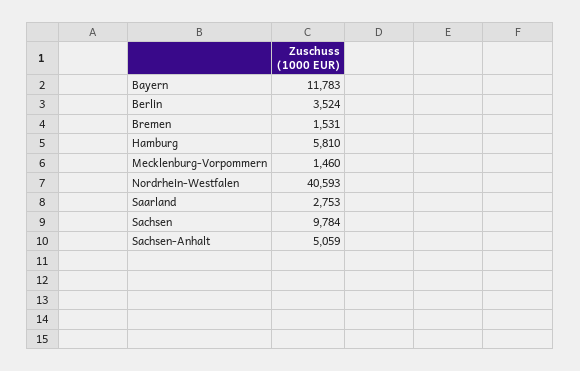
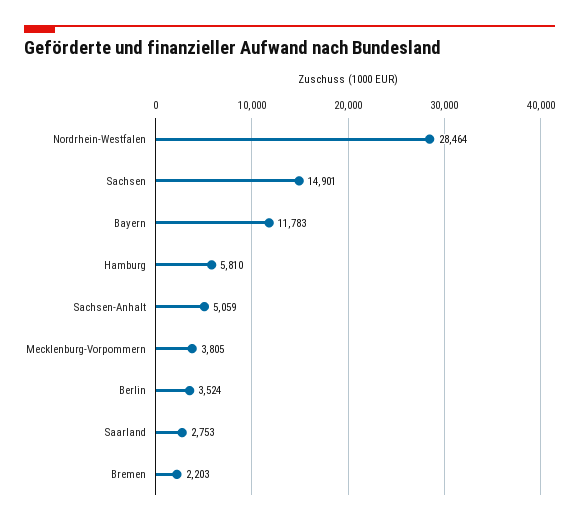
Bremen: 1531 -> 2203
Mecklenburg-Vorpommern: 1460 -> 3805
Nordrhein-Westfalen: 40593 -> 28464
Sachsen: 9784 -> 14901

